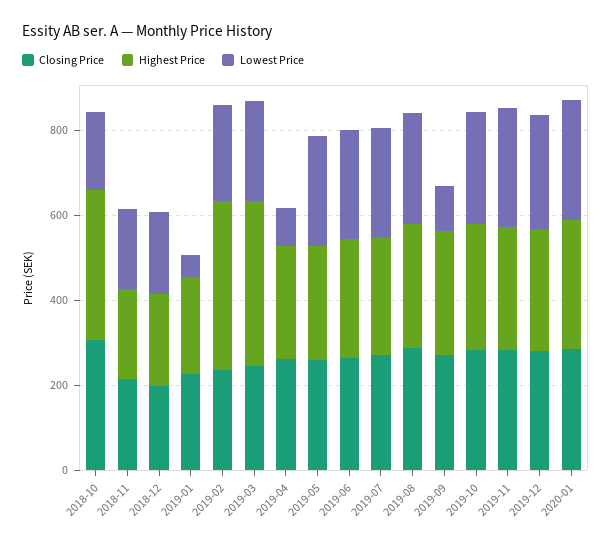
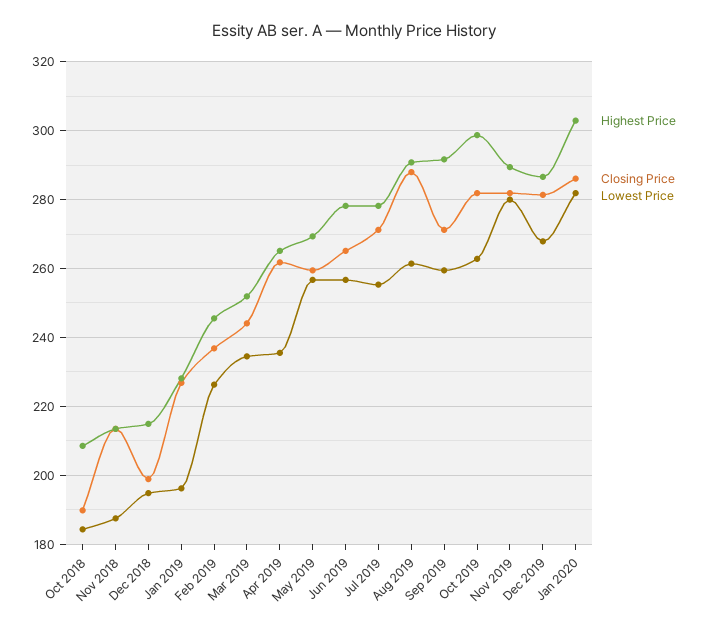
Closing Price, 2018-10: 300 -> 190
Highest Price, 2018-10: 350 -> 208
Lowest Price, 2019-01: 50 -> 196
Highest Price, 2019-02: 400 -> 246
Highest Price, 2019-03: 400 -> 252
Lowest Price, 2019-04: 100 -> 236
Lowest Price, 2019-09: 100 -> 260

